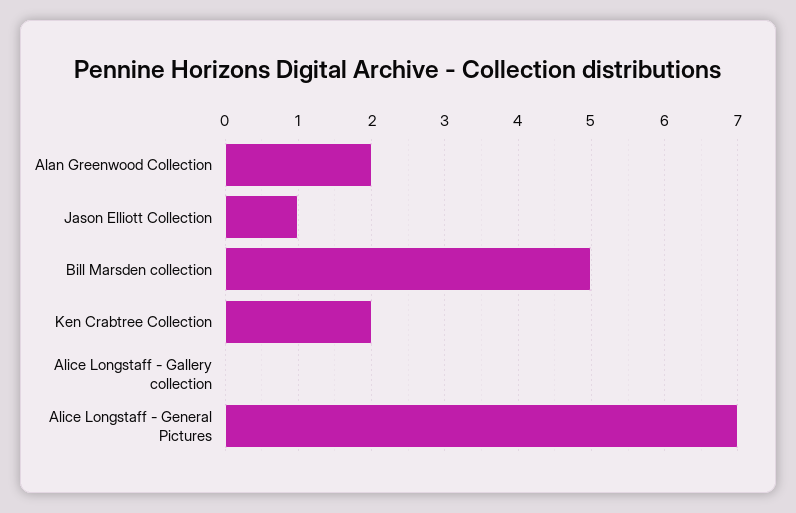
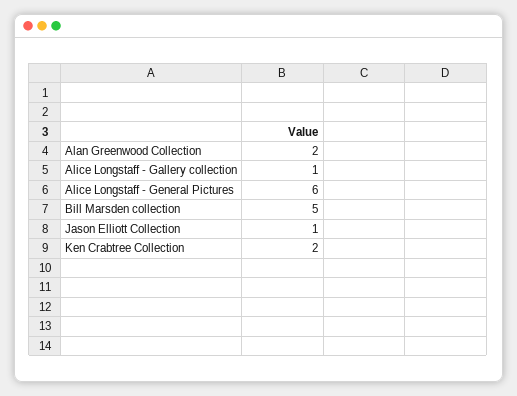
Alice Longstaff - Gallery collection: 0 -> 1
Alice Longstaff - General Pictures: 7 -> 6

